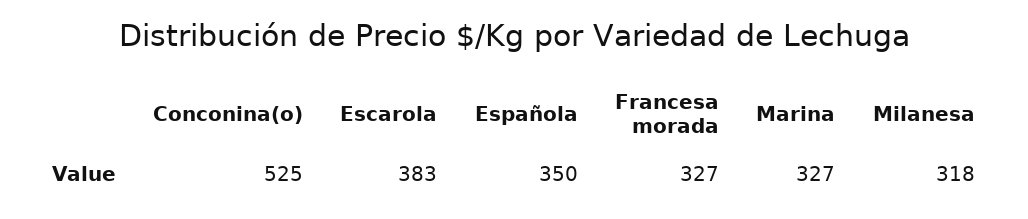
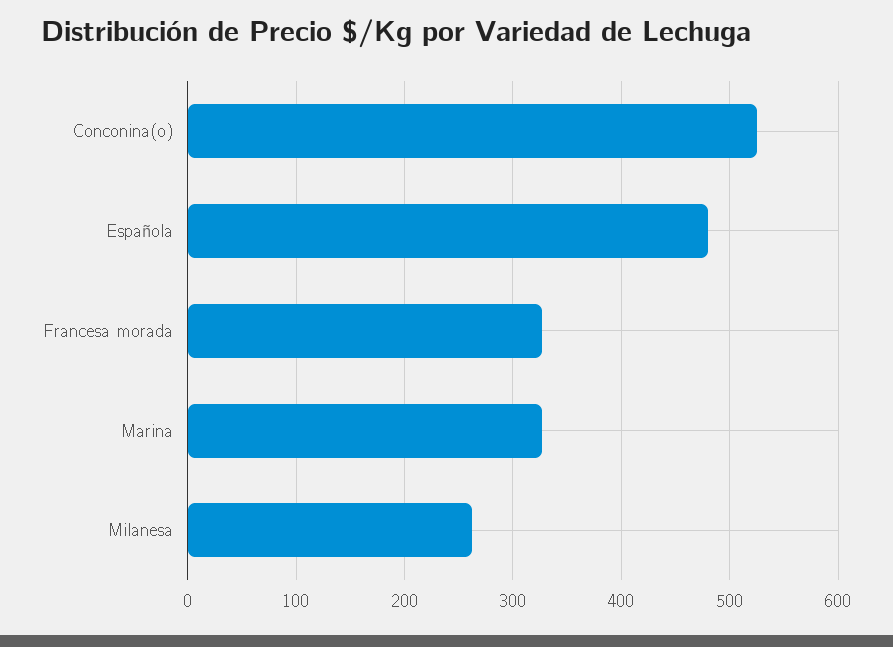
Escarola: 383 -> none
Española: 350 -> 480
Milanesa: 318 -> 260

